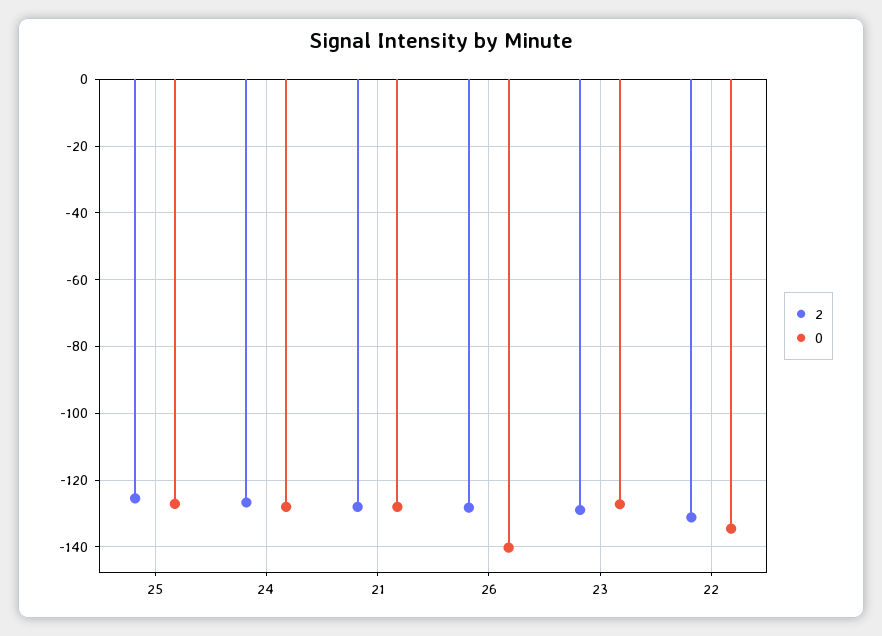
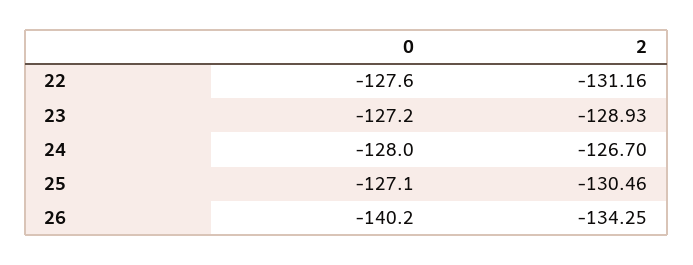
2, 25: -126 -> -130.46
2, 21: -128 -> none
0, 21: -128 -> none
2, 26: -128 -> -134.25
0, 22: -134 -> -127.6

